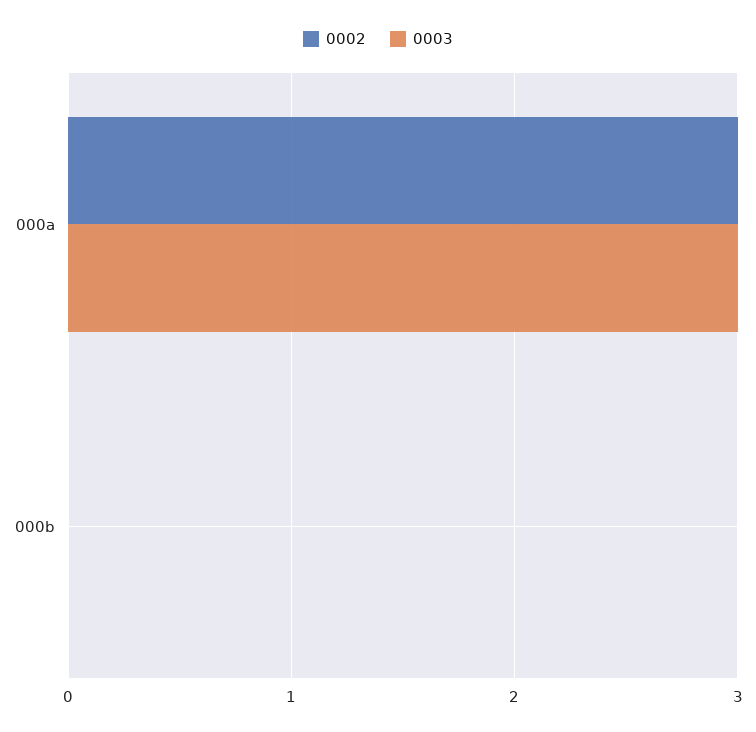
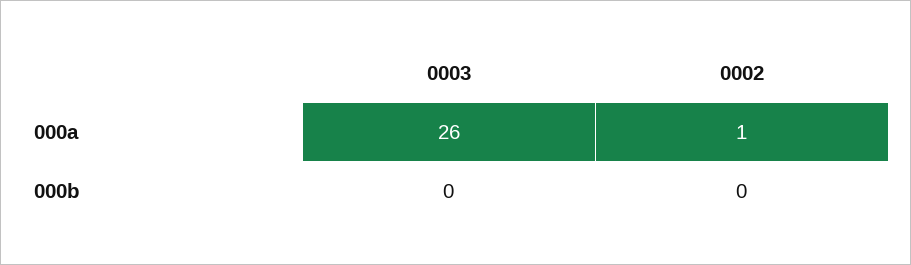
0002, 000a: 3 -> 1
0003, 000a: 3 -> 26

